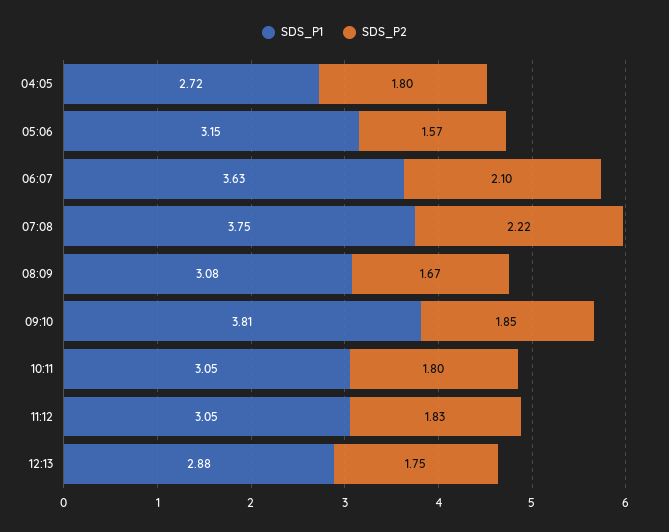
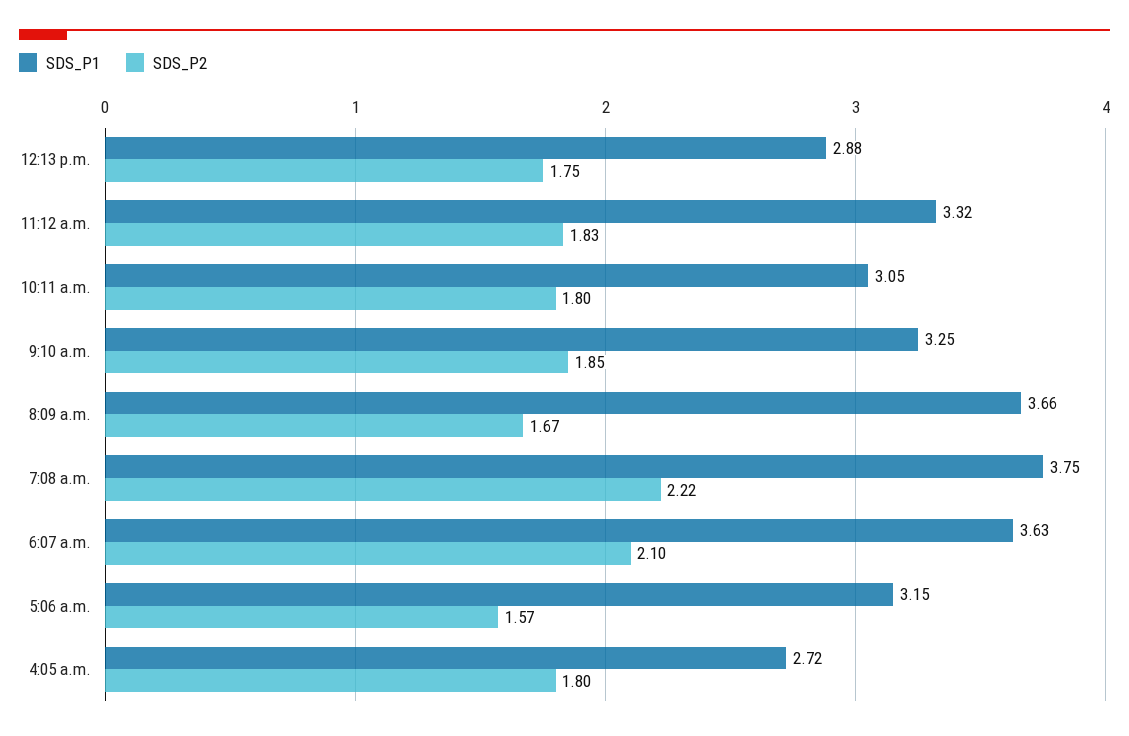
SDS_P1, 08:09: 3.08 -> 3.66
SDS_P1, 09:10: 3.81 -> 3.25
SDS_P1, 11:12: 3.05 -> 3.32

